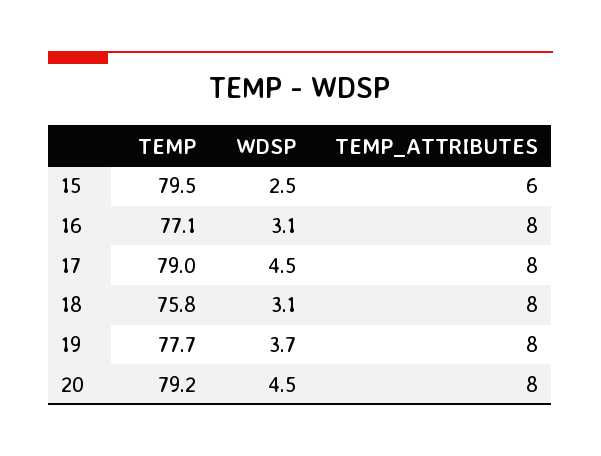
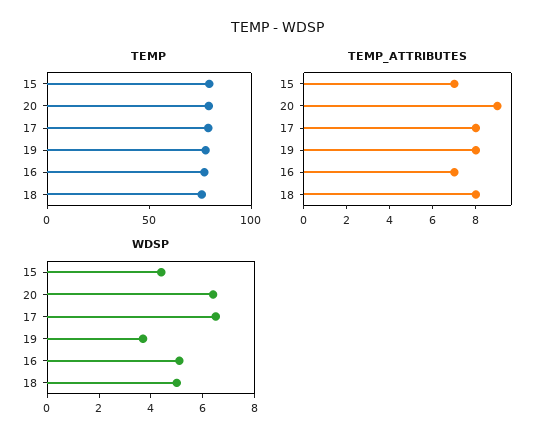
WDSP, 15: 2.5 -> 4.5
TEMP_ATTRIBUTES, 15: 6 -> 7
WDSP, 16: 3.1 -> 5
TEMP_ATTRIBUTES, 16: 8 -> 7
WDSP, 17: 4.5 -> 6.5
WDSP, 18: 3.1 -> 5
WDSP, 20: 4.5 -> 6.5
TEMP_ATTRIBUTES, 20: 8 -> 9

